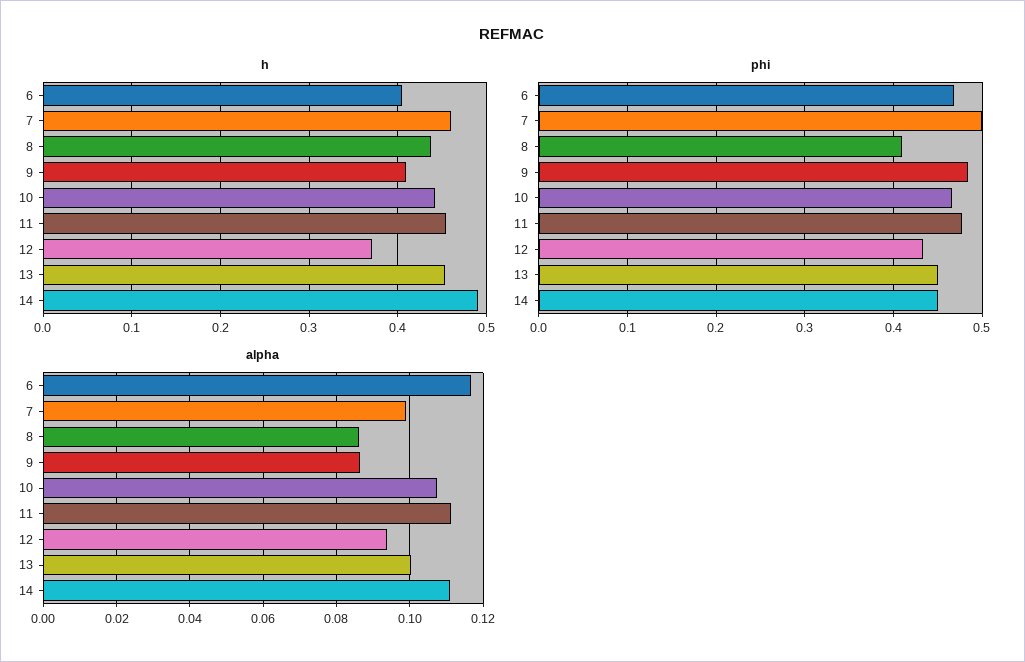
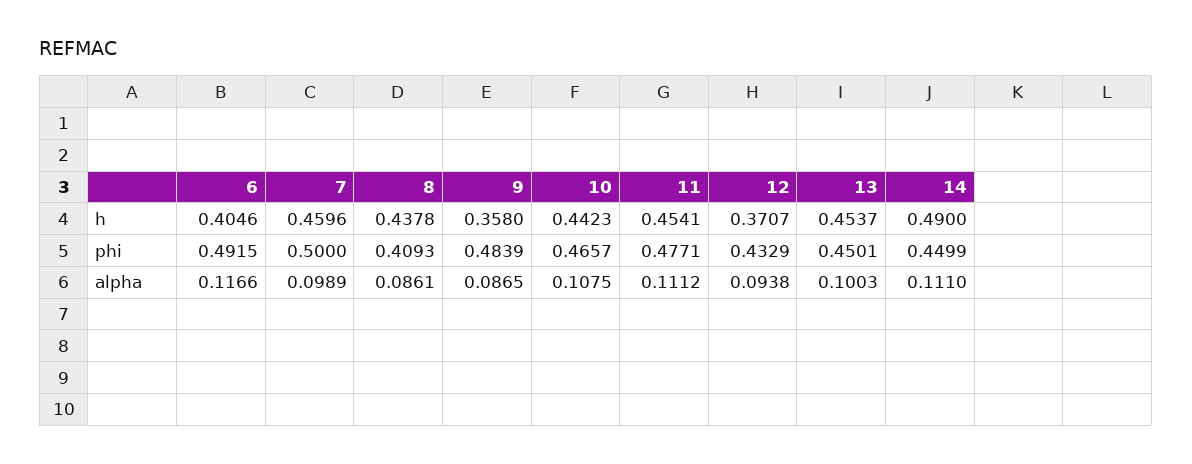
h, 9: 0.41 -> 0.358
phi, 6: 0.47 -> 0.4915

